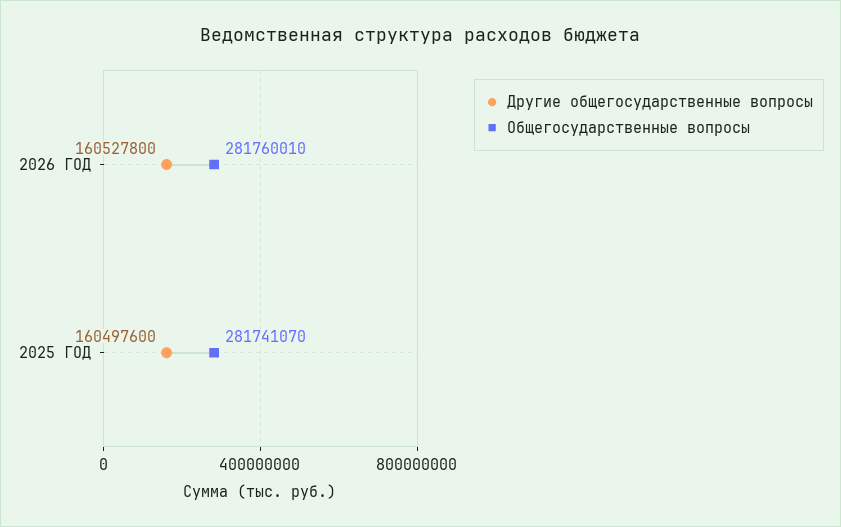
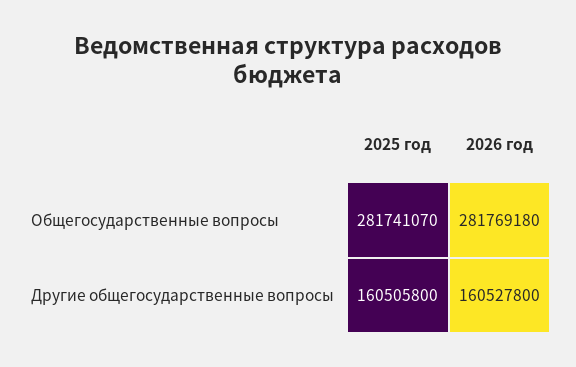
Общегосударственные вопросы, 2026 ГОД: 281760010 -> 281769180
Другие общегосударственные вопросы, 2025 ГОД: 160497600 -> 160505800

